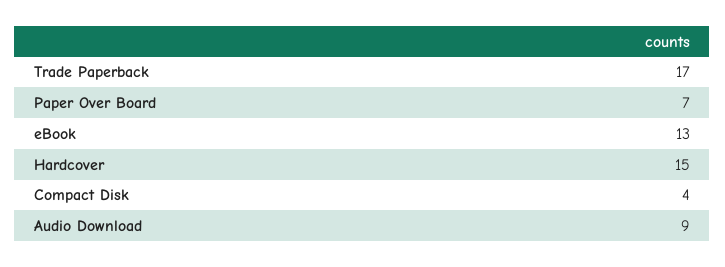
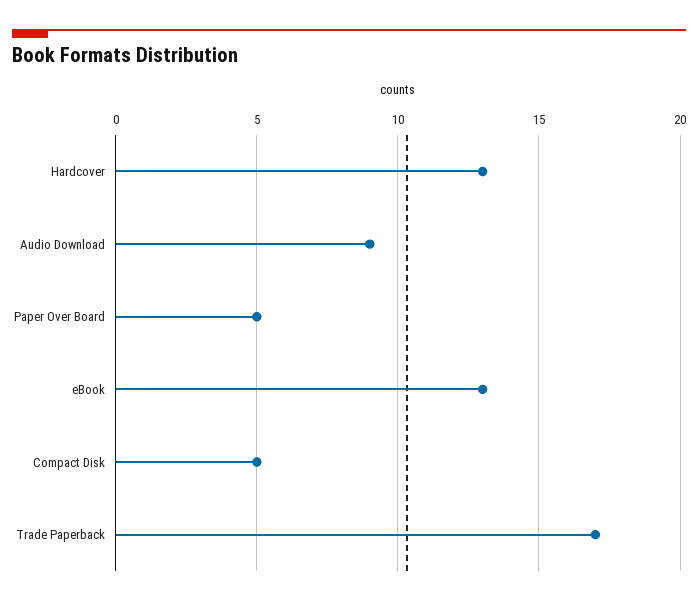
Paper Over Board: 7 -> 5
Hardcover: 15 -> 13
Compact Disk: 4 -> 5

